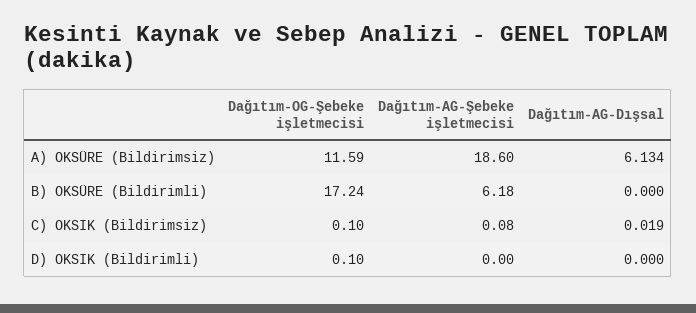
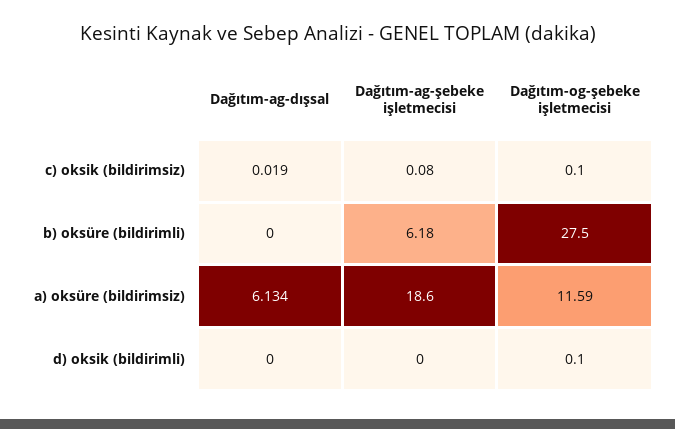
Dağıtım-OG-Şebeke işletmecisi, B) OKSÜRE (Bildirimli): 17.24 -> 27.5

